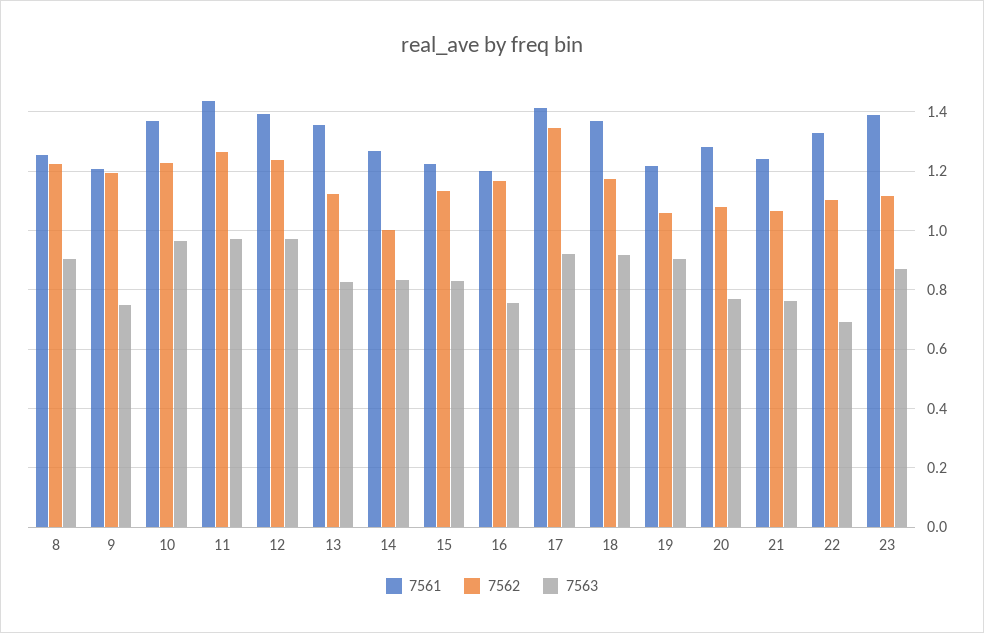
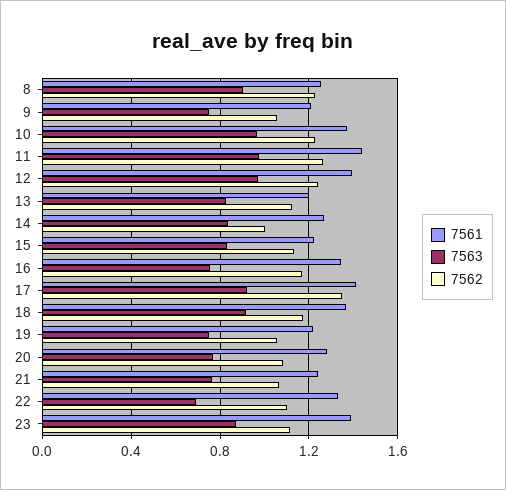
7562, 9: 1.2 -> 1.05
7561, 13: 1.35 -> 1.2
7561, 16: 1.2 -> 1.35
7563, 19: 0.9 -> 0.75

